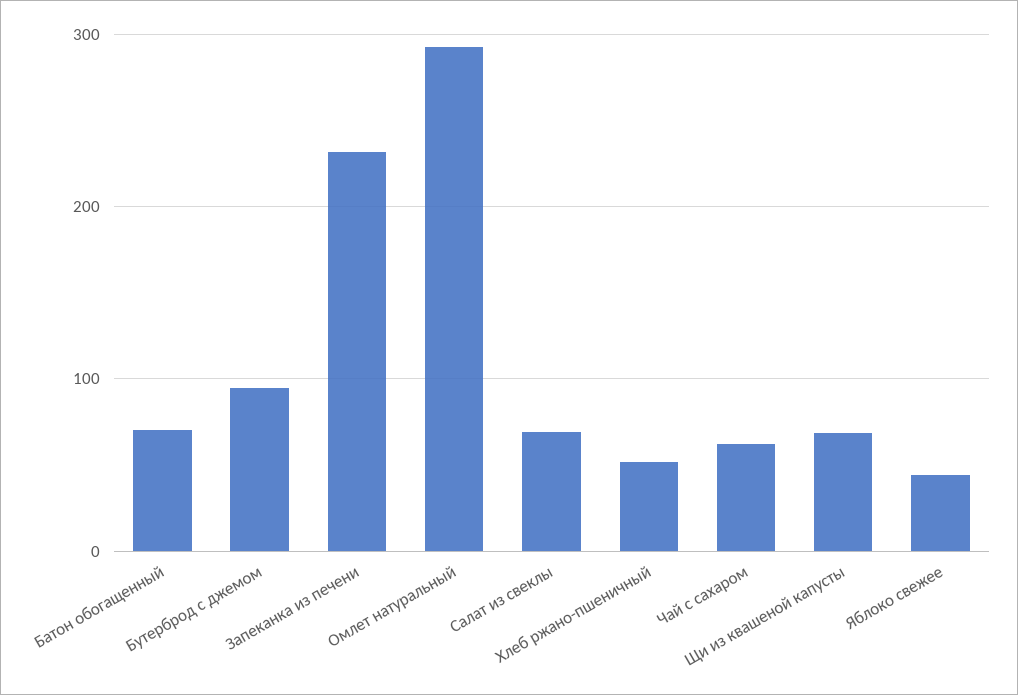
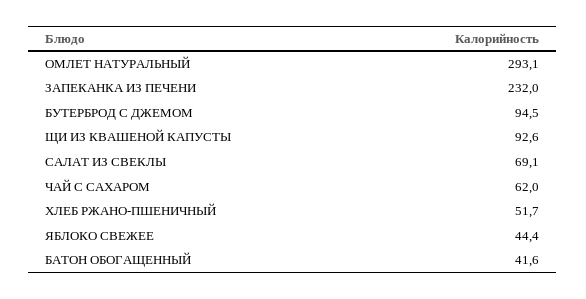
Батон обогащенный: 70 -> 41.6
Щи из квашеной капусты: 70 -> 92.6

